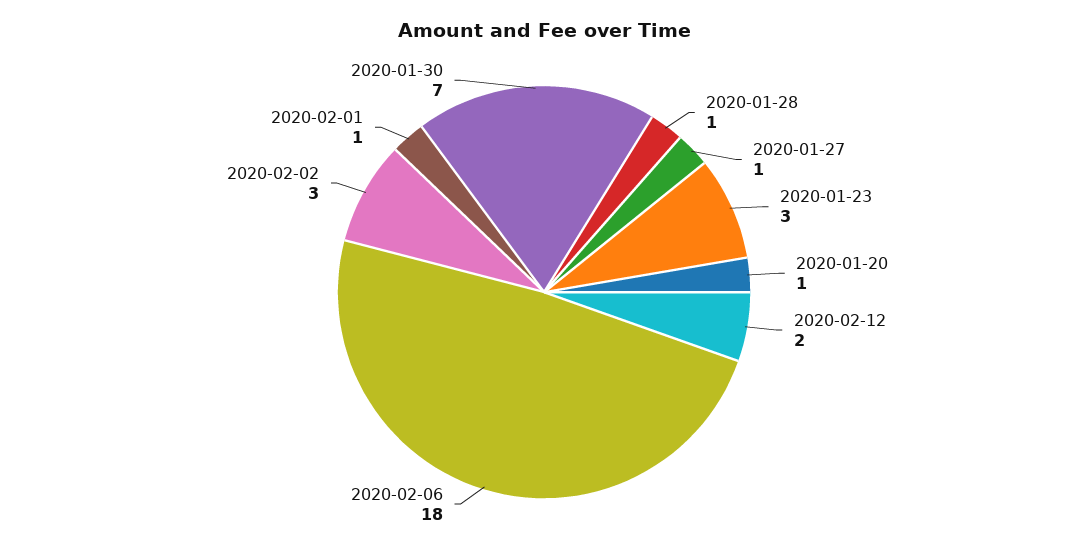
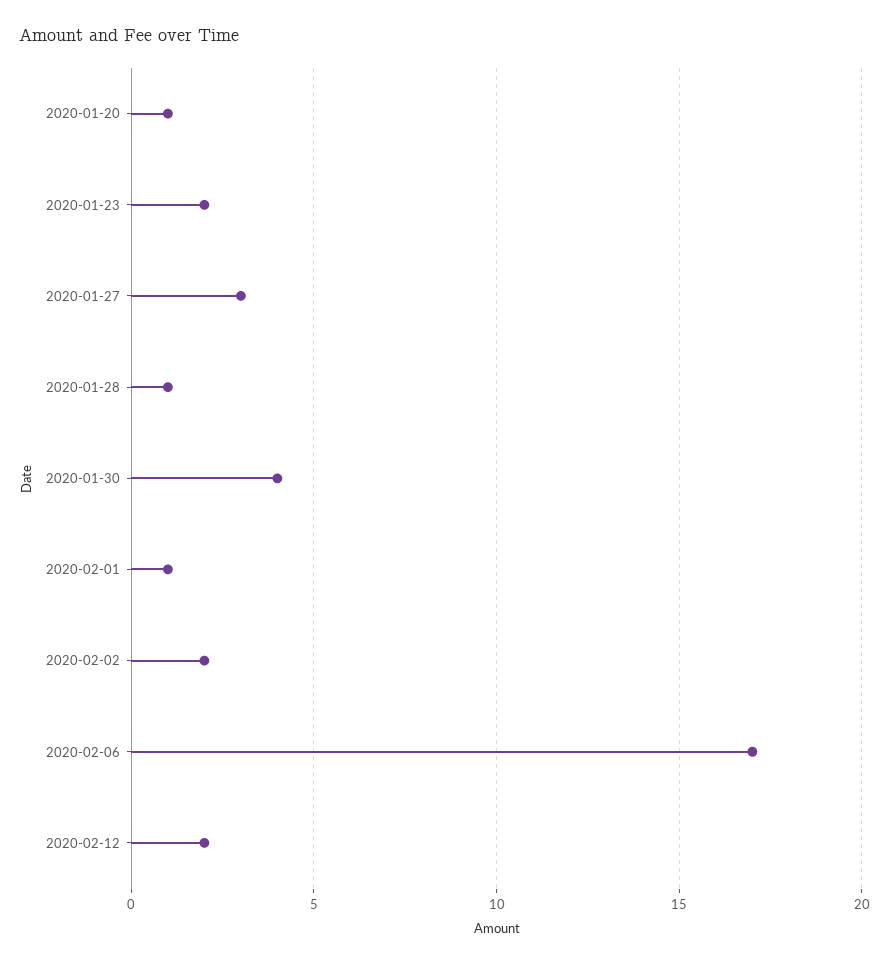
2020-01-27: 1 -> 3
2020-01-23: 3 -> 2
2020-02-06: 18 -> 17
2020-02-02: 3 -> 2
2020-01-30: 7 -> 4

